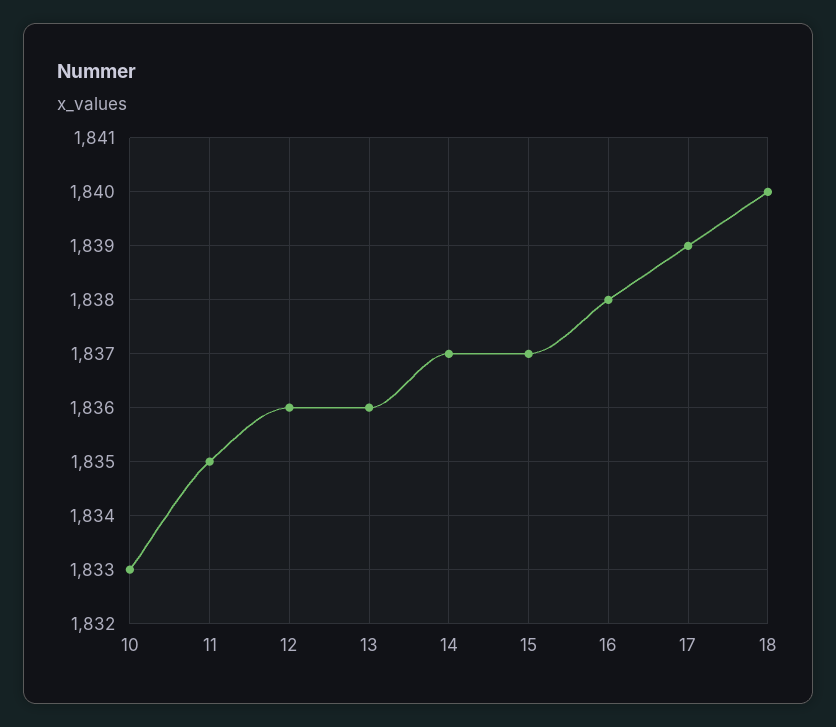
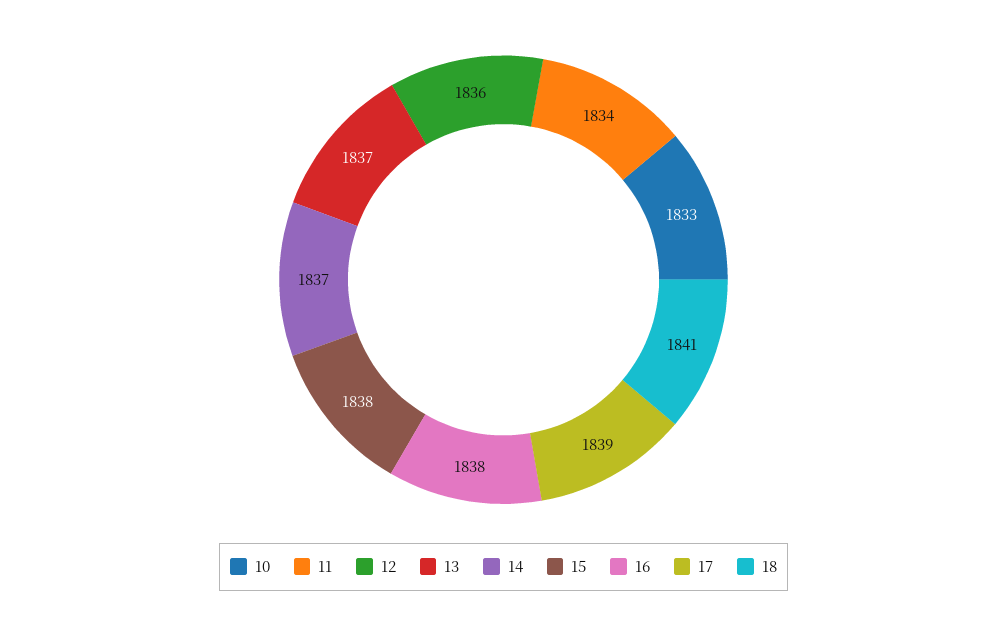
11: 1835 -> 1834
13: 1836 -> 1837
15: 1837 -> 1838
18: 1840 -> 1841

